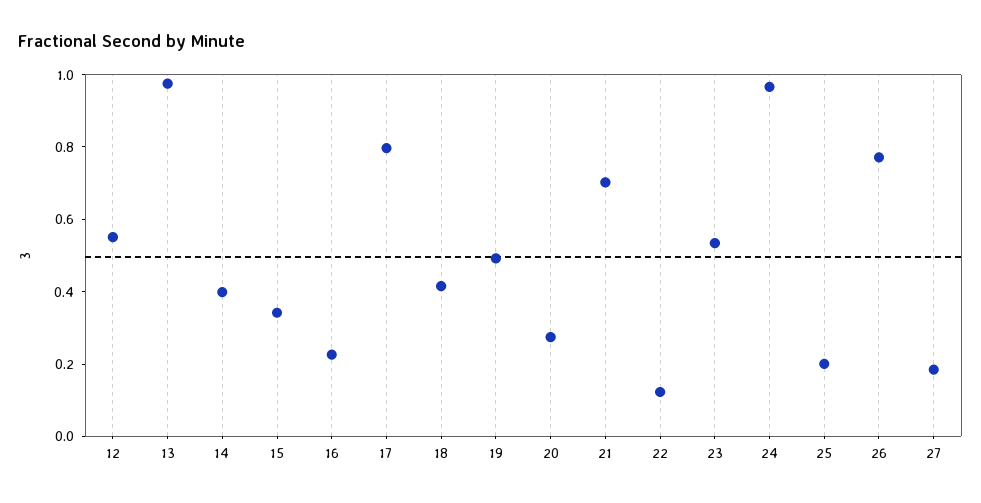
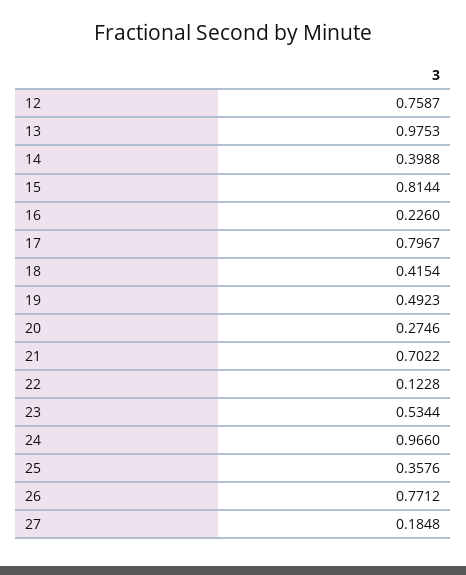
12: 0.55 -> 0.7587
15: 0.35 -> 0.8144
25: 0.2 -> 0.3576

